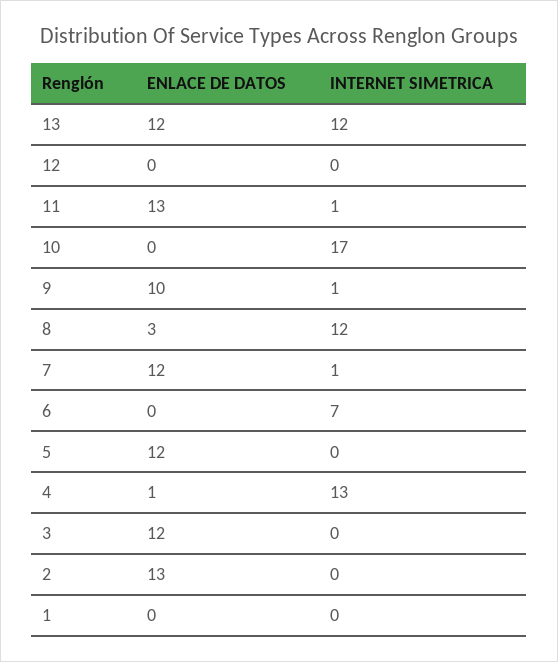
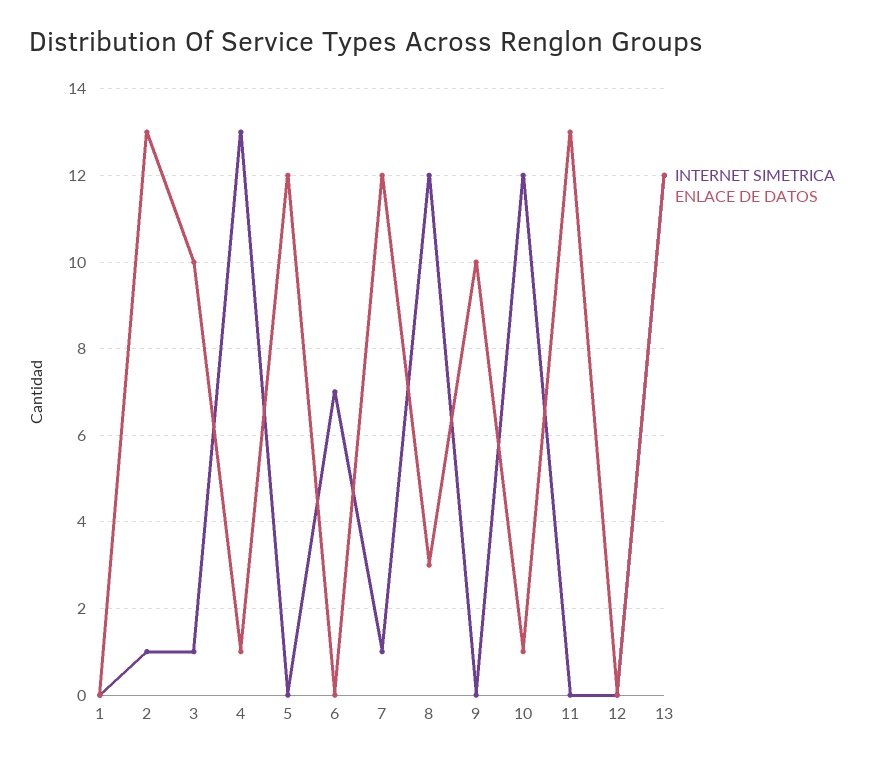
INTERNET SIMETRICA, 11: 1 -> 0
ENLACE DE DATOS, 10: 0 -> 1
INTERNET SIMETRICA, 10: 17 -> 12
INTERNET SIMETRICA, 9: 1 -> 0
ENLACE DE DATOS, 3: 12 -> 10
INTERNET SIMETRICA, 3: 0 -> 1
INTERNET SIMETRICA, 2: 0 -> 1

